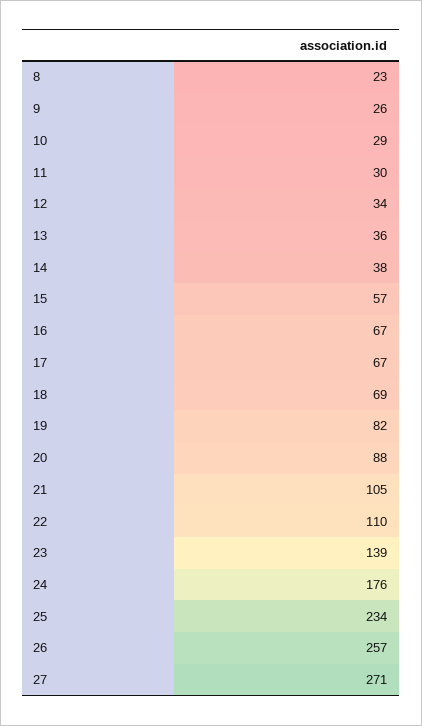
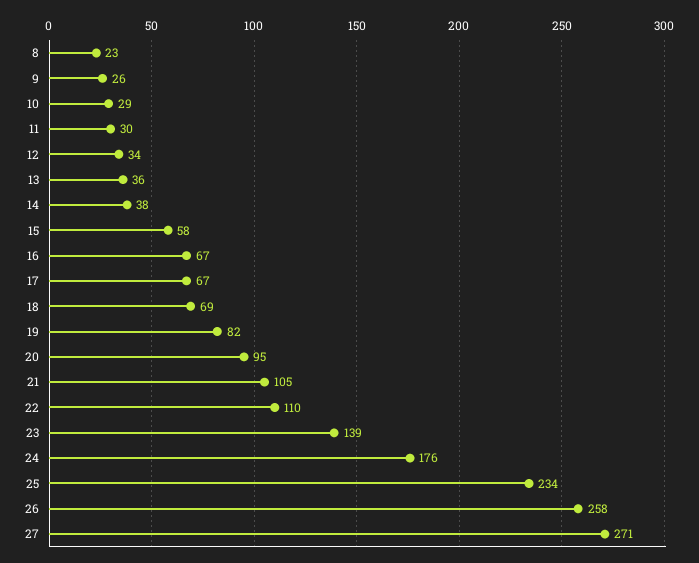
15: 57 -> 58
20: 88 -> 95
26: 257 -> 258

